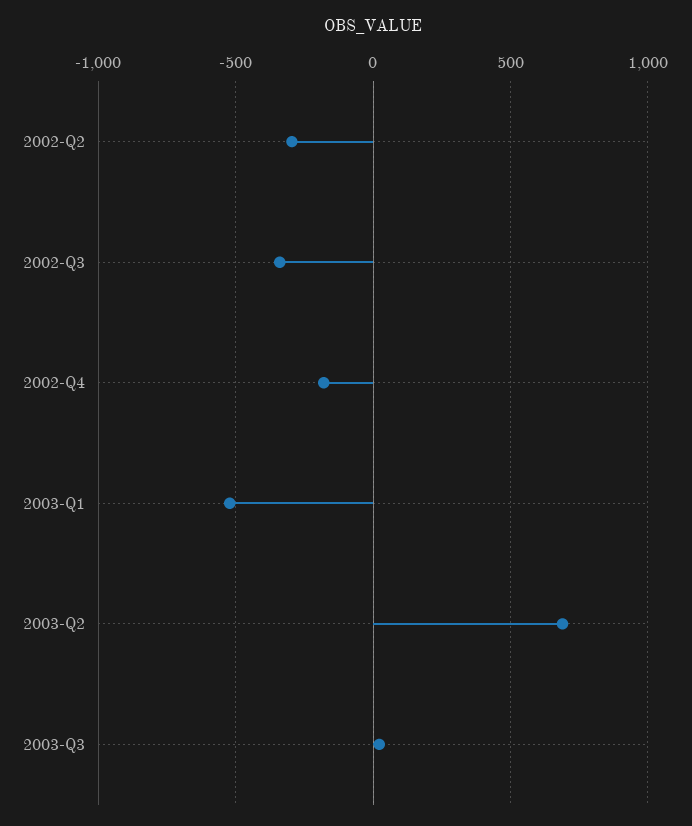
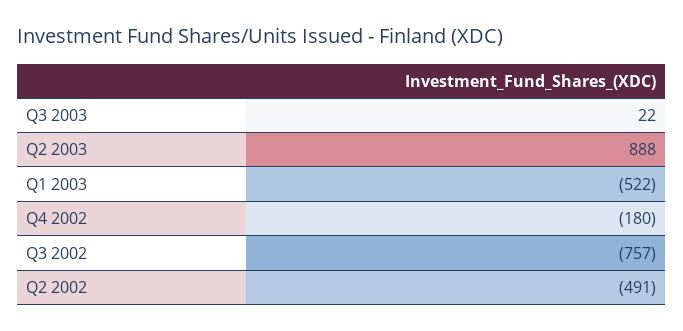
2002-Q2: -300 -> -491
2002-Q3: -350 -> -757
2003-Q2: 700 -> 888

